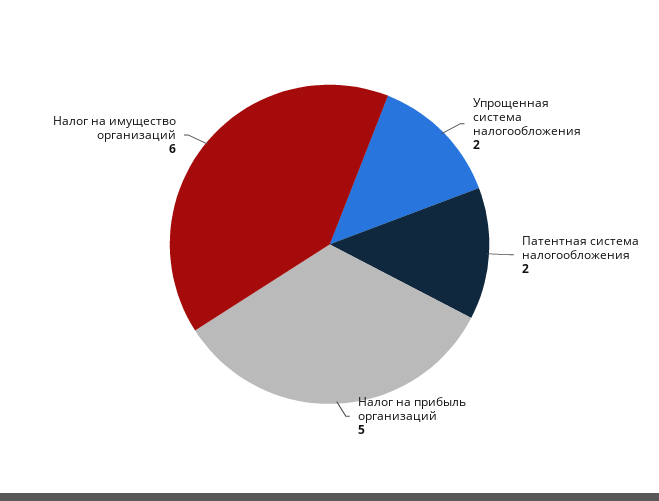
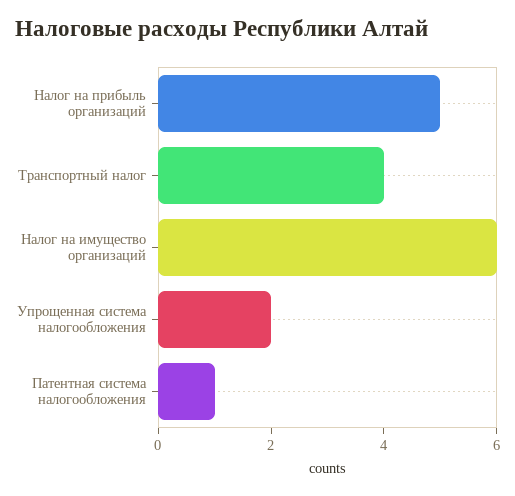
Патентная система налогообложения: 2 -> 1
Транспортный налог: none -> 4

